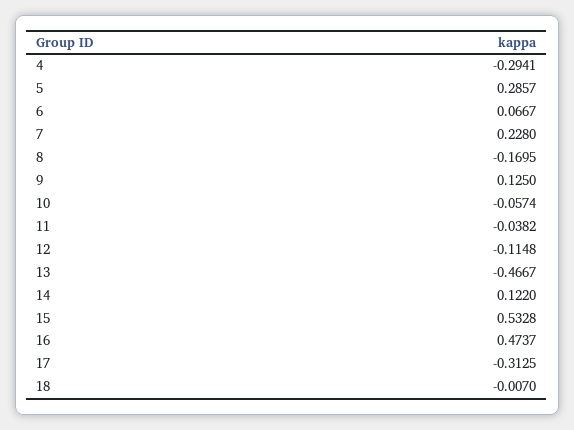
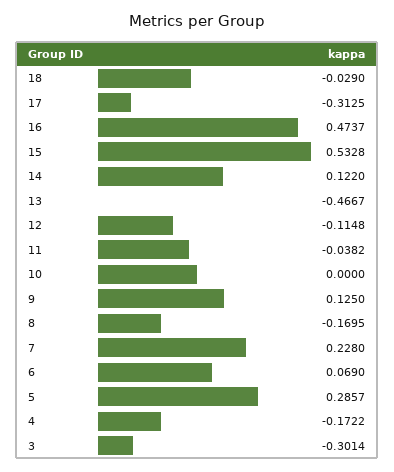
4: -0.2941 -> -0.1722
6: 0.0667 -> 0.069
10: -0.0574 -> 0
18: -0.007 -> -0.029
3: none -> -0.3014

